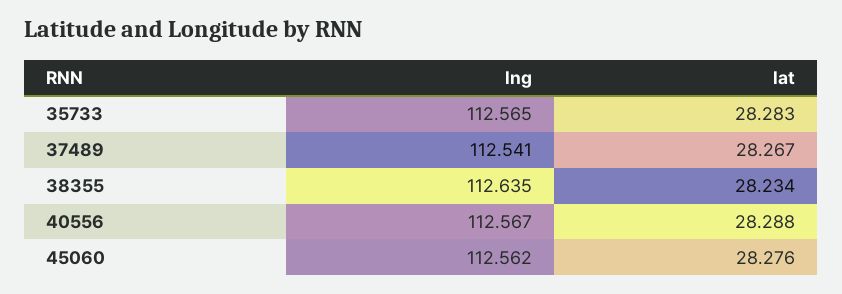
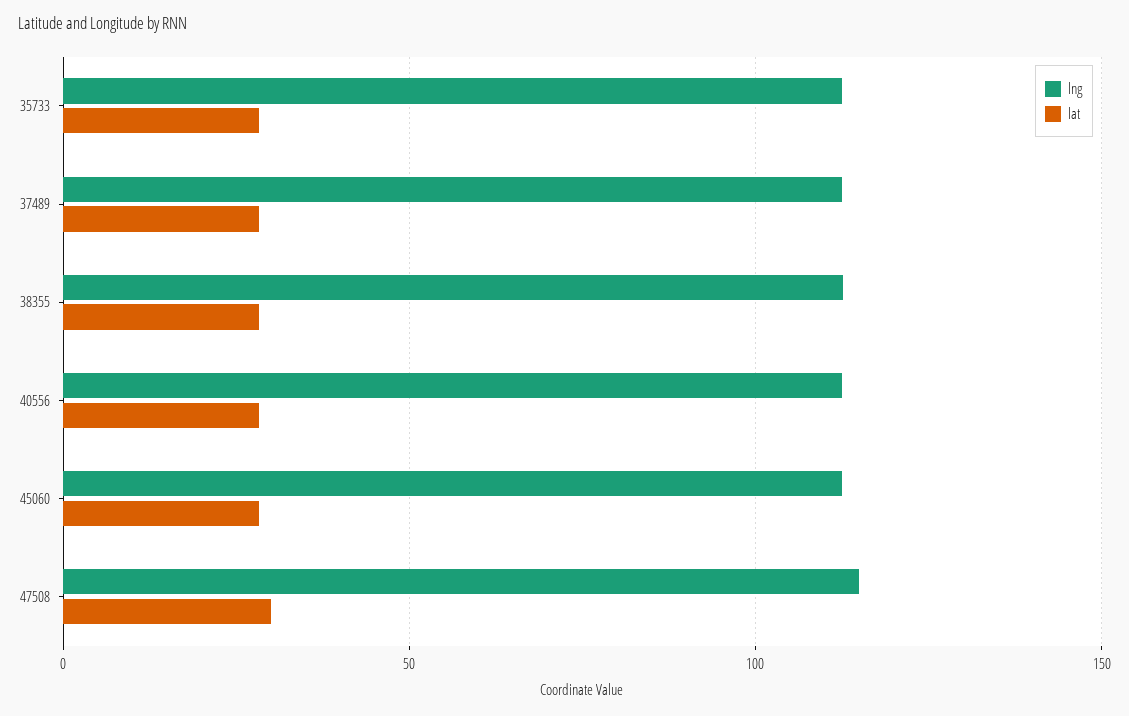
lng, 47508: none -> 115
lat, 47508: none -> 30

